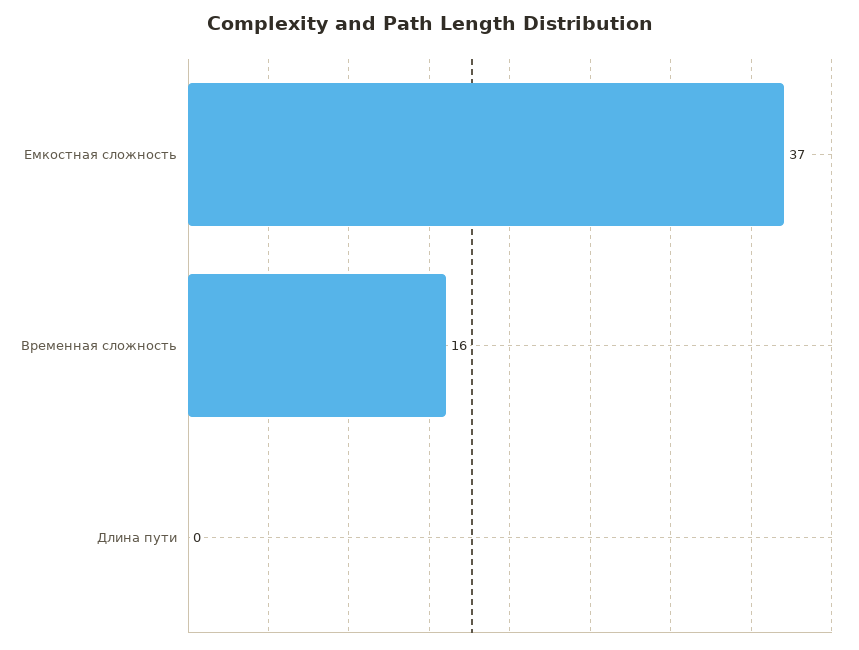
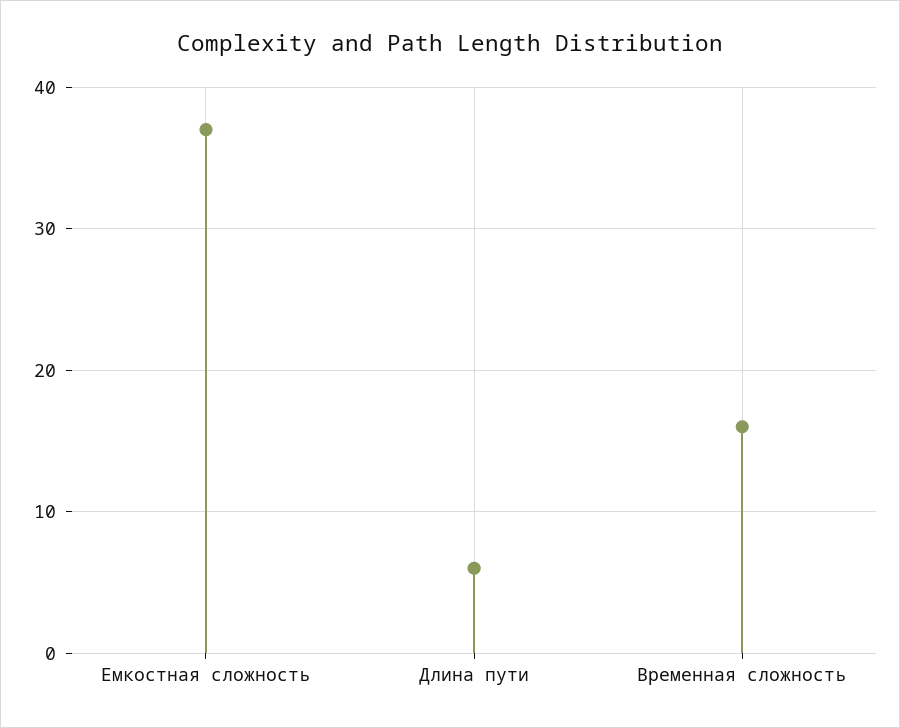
Длина пути: 0 -> 6

